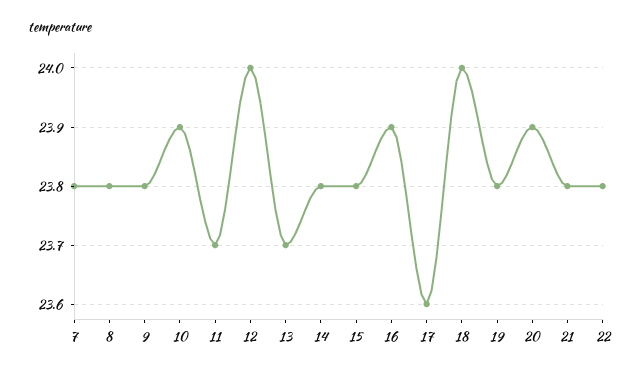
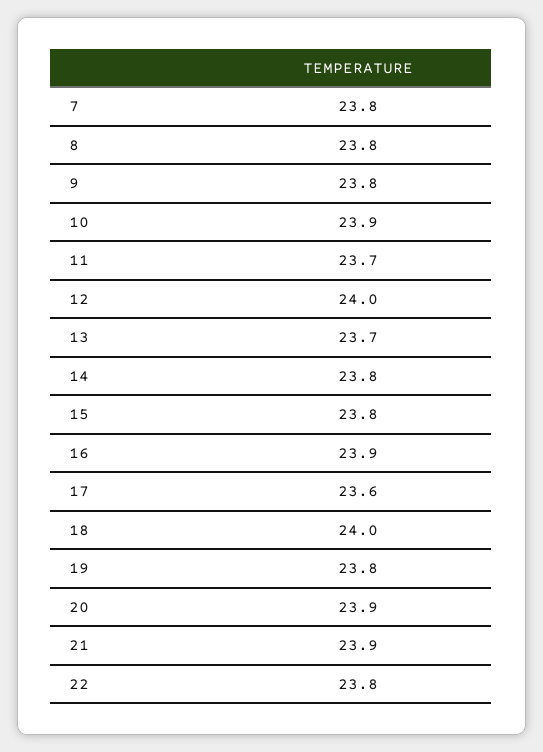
21: 23.8 -> 23.9

